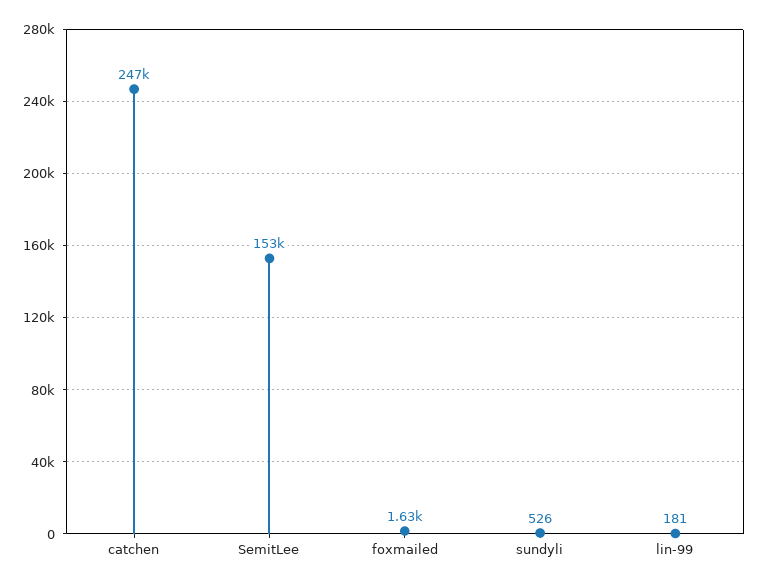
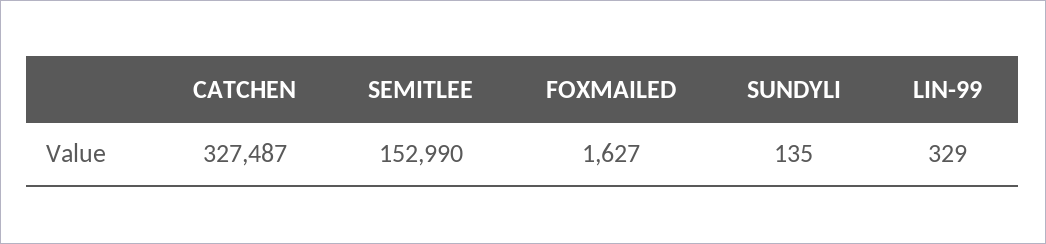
catchen: 247000 -> 327487
sundyli: 526 -> 135
lin-99: 181 -> 329

